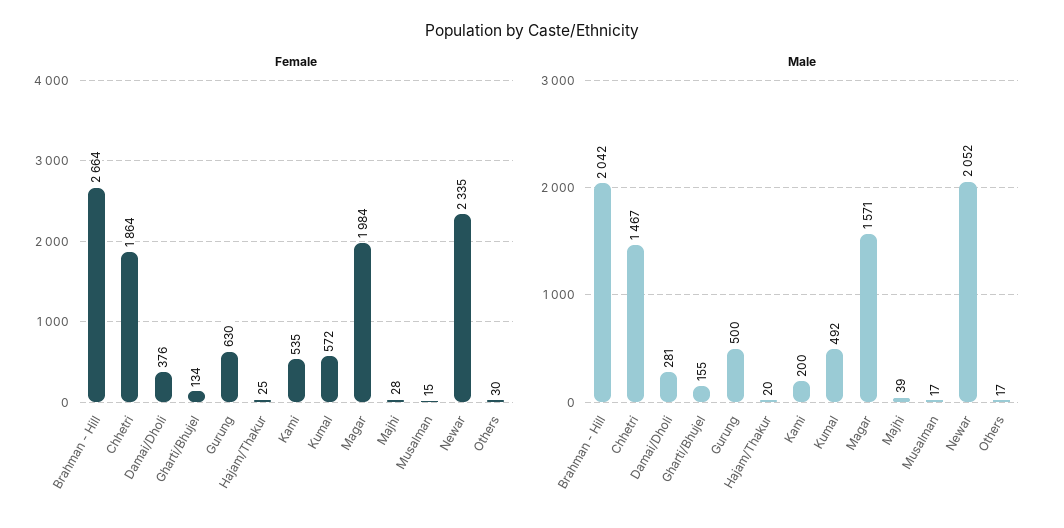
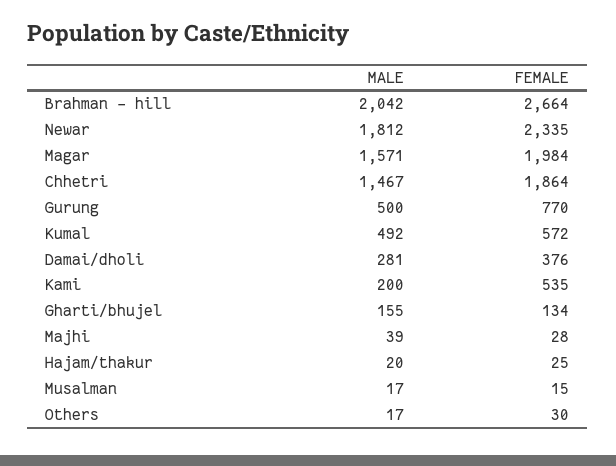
Female, Gurung: 630 -> 770
Male, Newar: 2052 -> 1812

